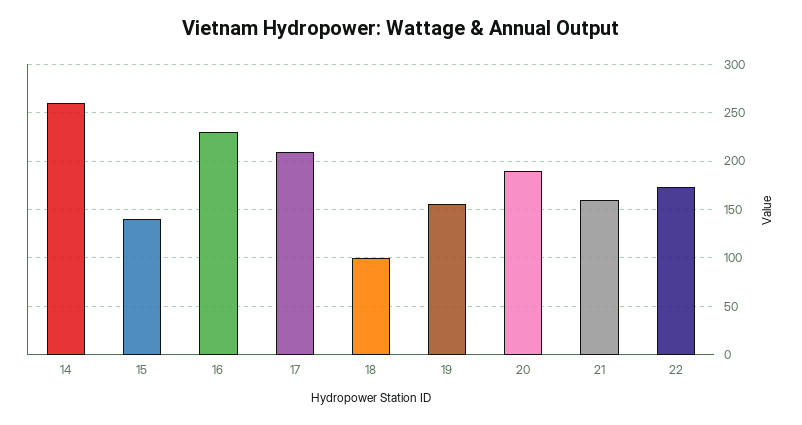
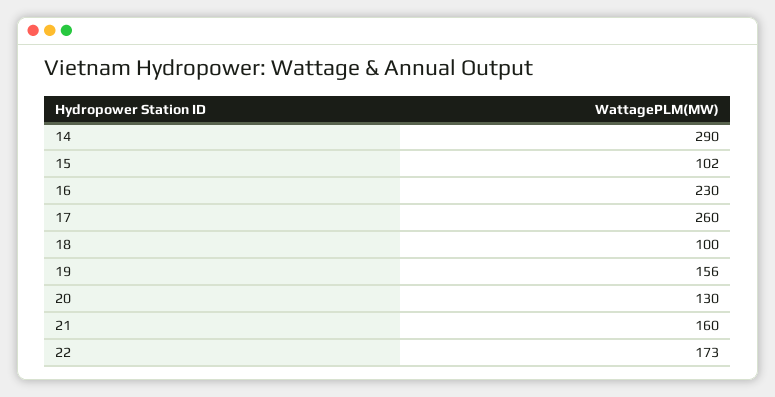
14: 260 -> 290
15: 140 -> 102
17: 210 -> 260
20: 190 -> 130

